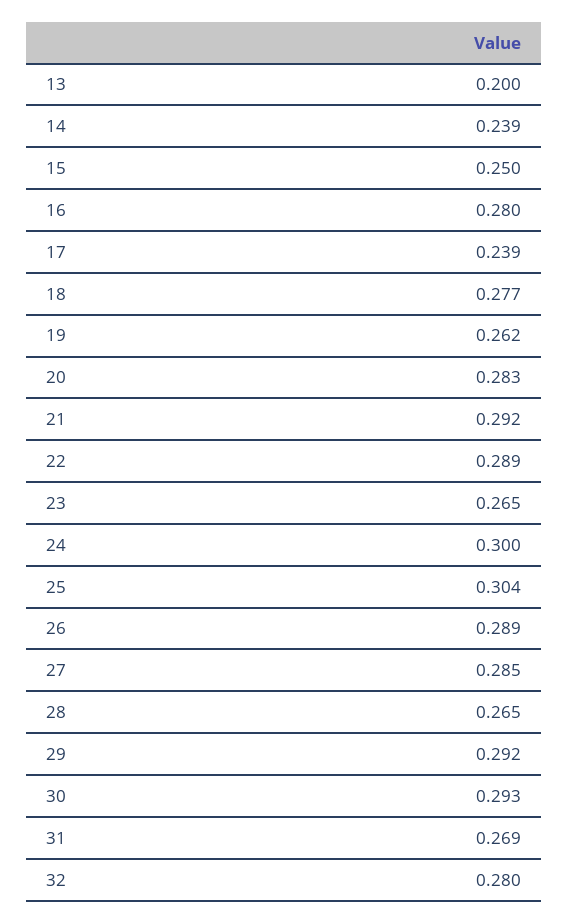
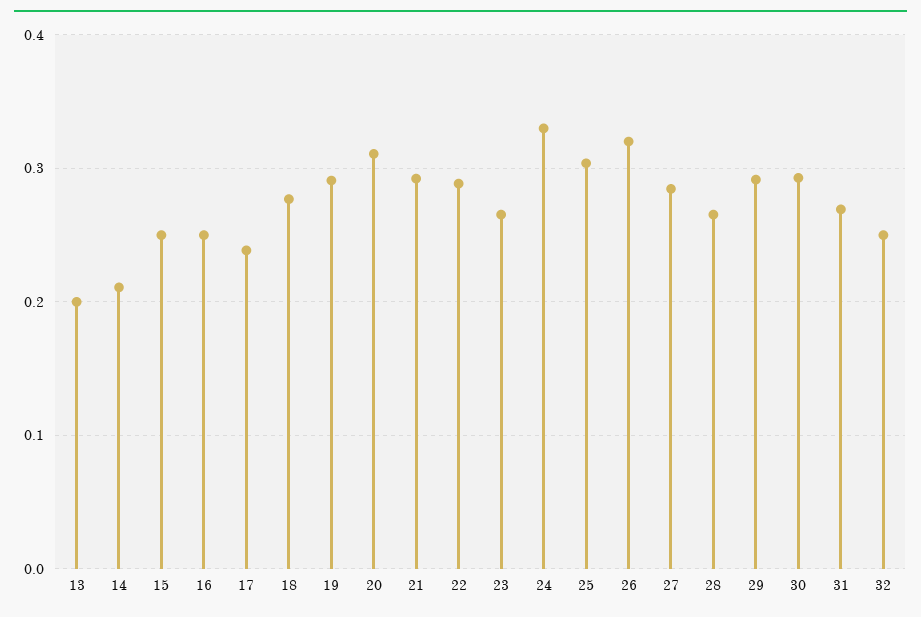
14: 0.239 -> 0.21
16: 0.28 -> 0.25
19: 0.262 -> 0.29
20: 0.283 -> 0.31
24: 0.3 -> 0.33
26: 0.289 -> 0.32
32: 0.28 -> 0.25

